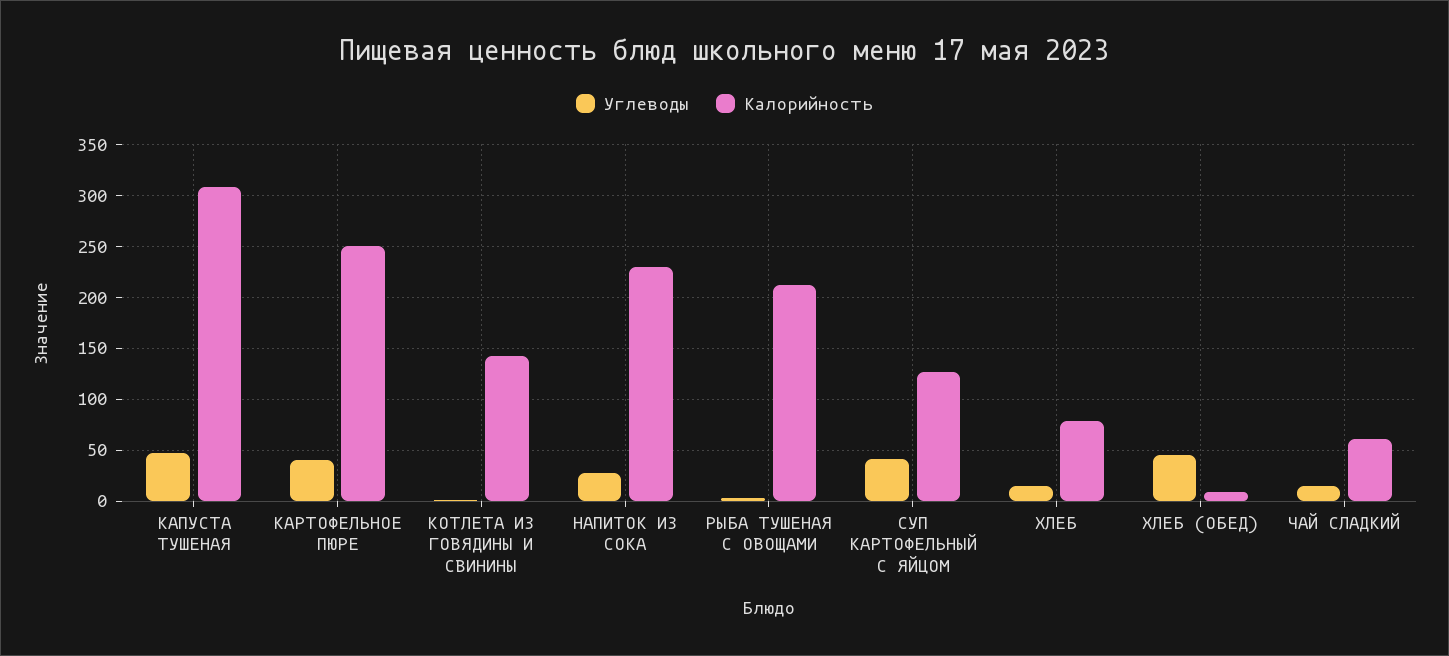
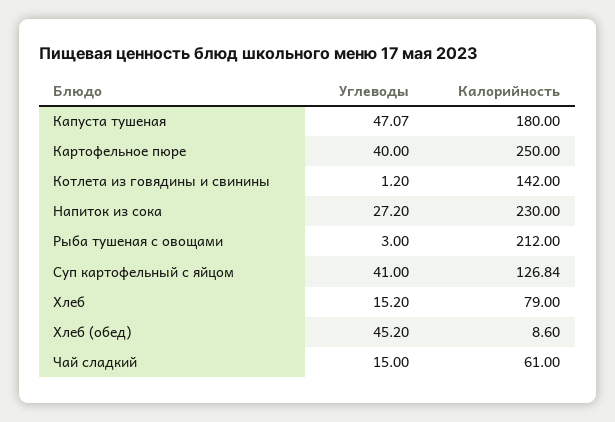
Калорийность, КАПУСТА ТУШЕНАЯ: 310 -> 180

